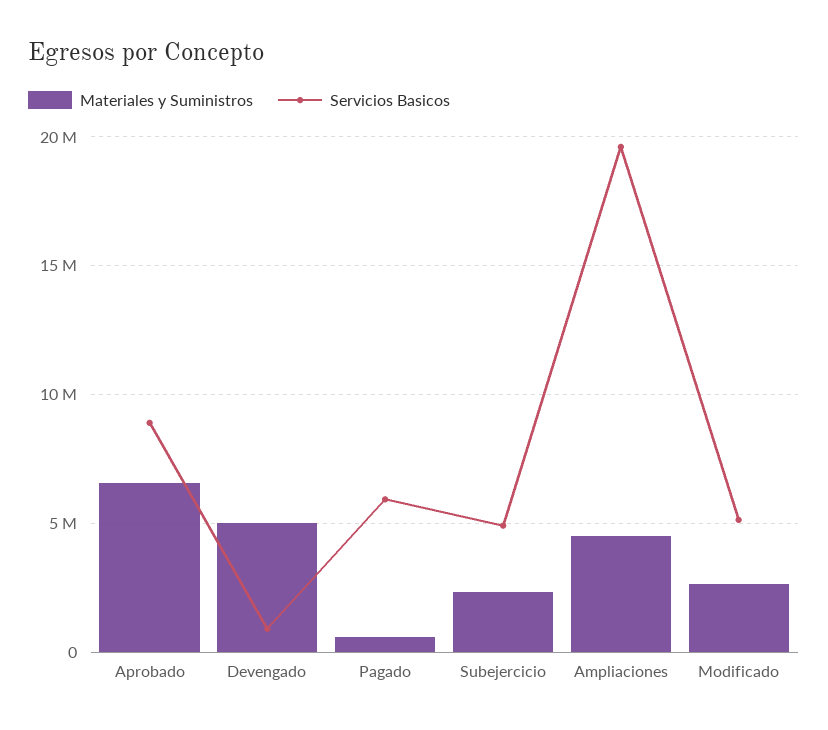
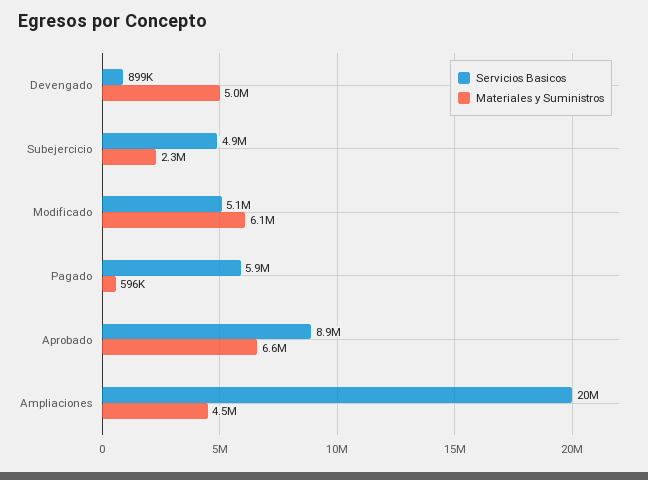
Materiales y Suministros, Modificado: 2500000 -> 6100000

